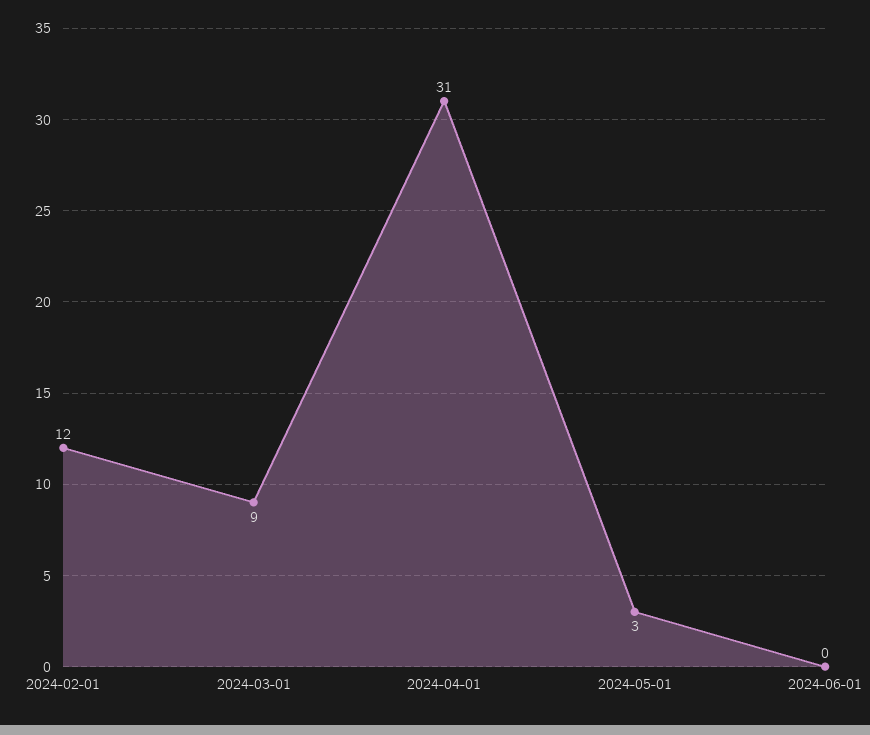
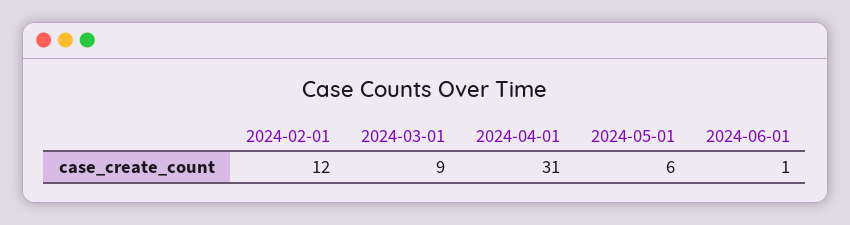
2024-05-01: 3 -> 6
2024-06-01: 0 -> 1

